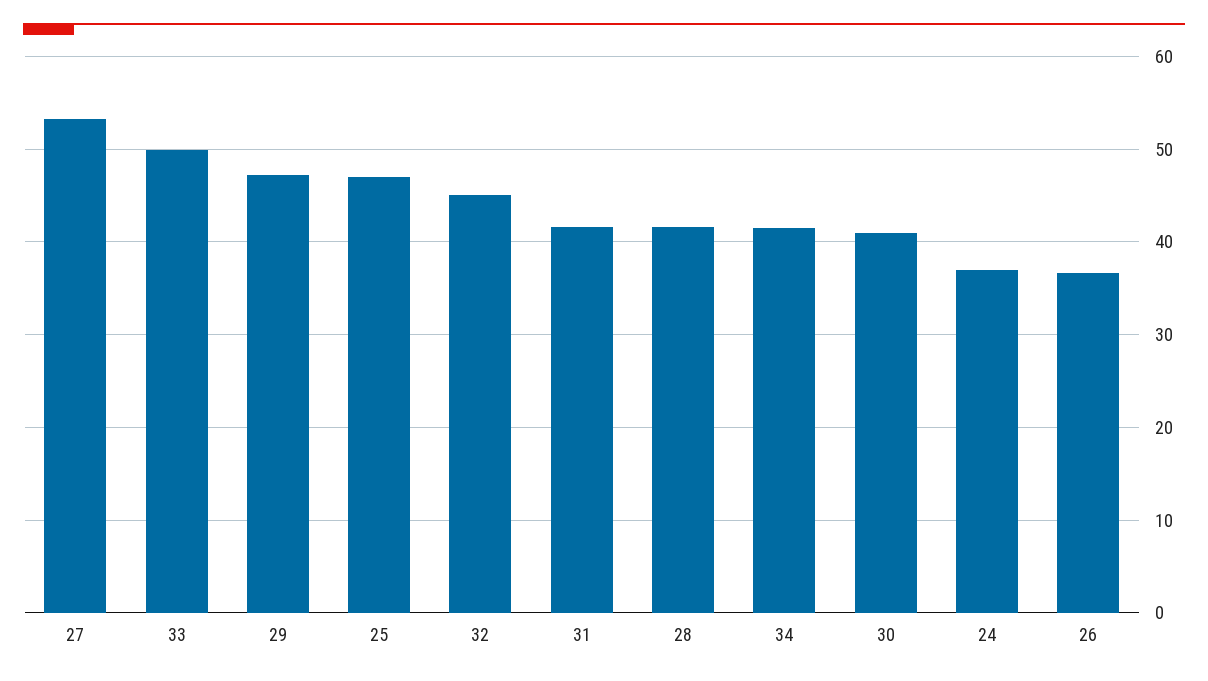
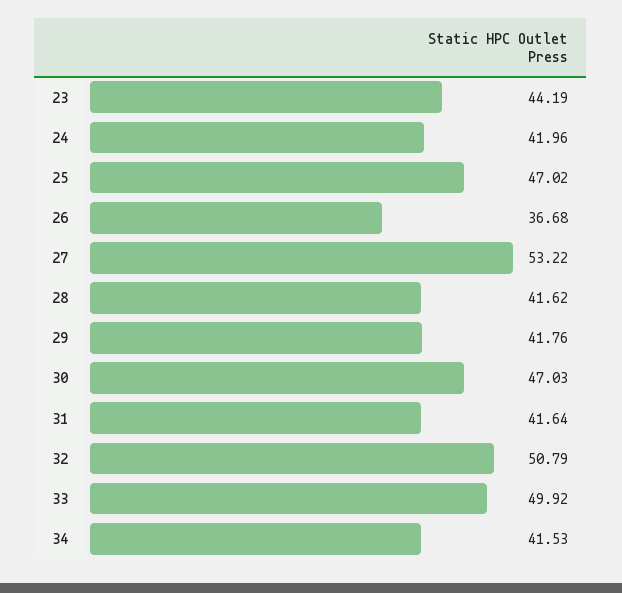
29: 47 -> 41.76
32: 45 -> 50.79
30: 41 -> 47.03
24: 37 -> 41.96
23: none -> 44.19

